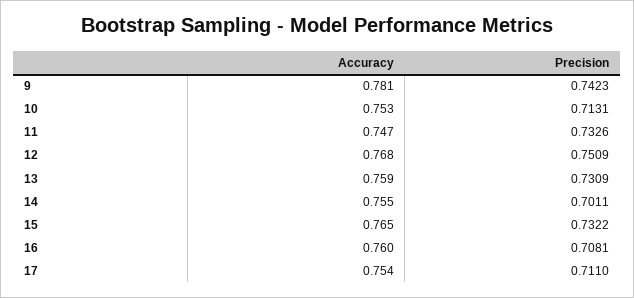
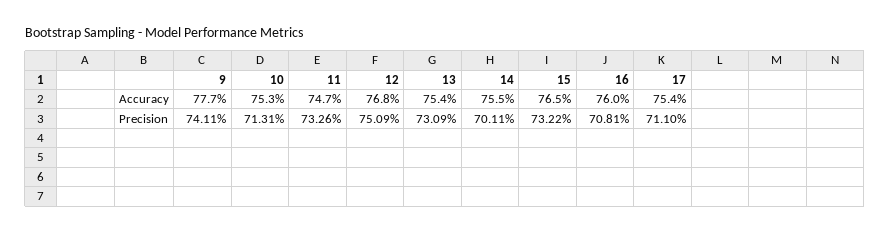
Accuracy, 9: 0.781 -> 0.777
Precision, 9: 0.7423 -> 0.7411
Accuracy, 13: 0.759 -> 0.754

